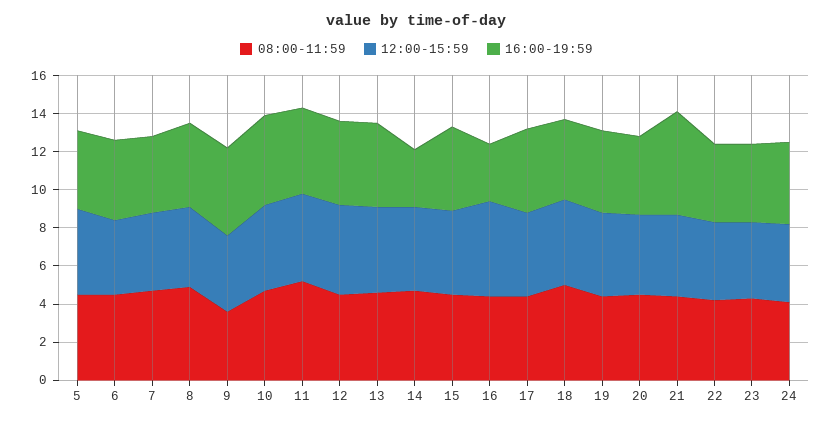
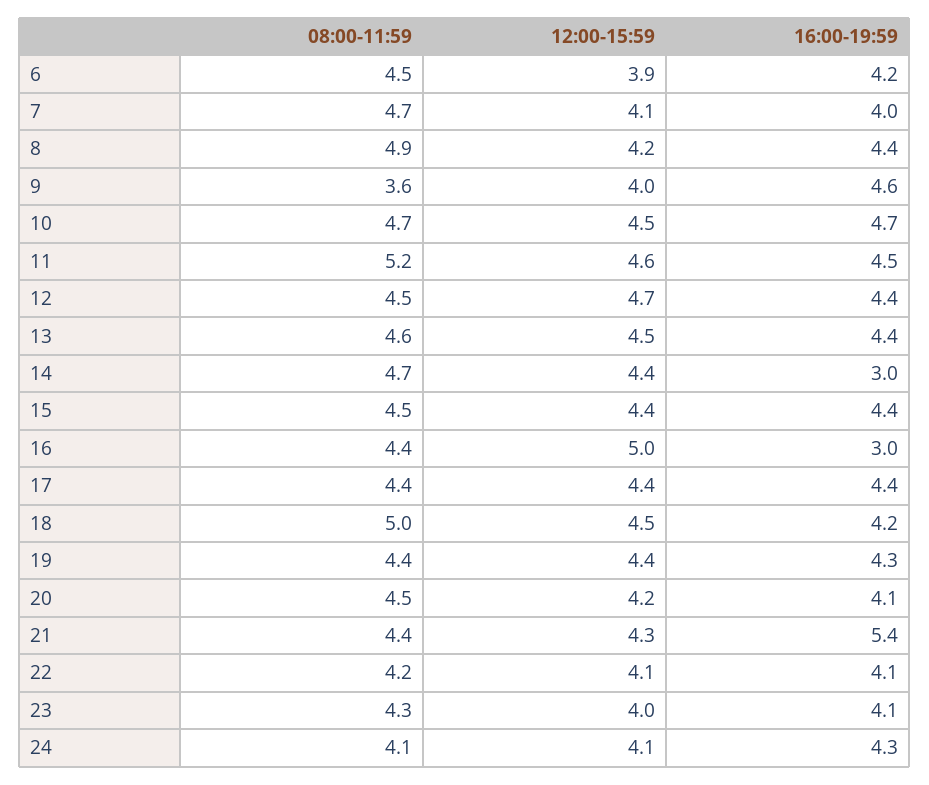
08:00-11:59, 5: 4.5 -> none
12:00-15:59, 5: 4.5 -> none
16:00-19:59, 5: 4 -> none

